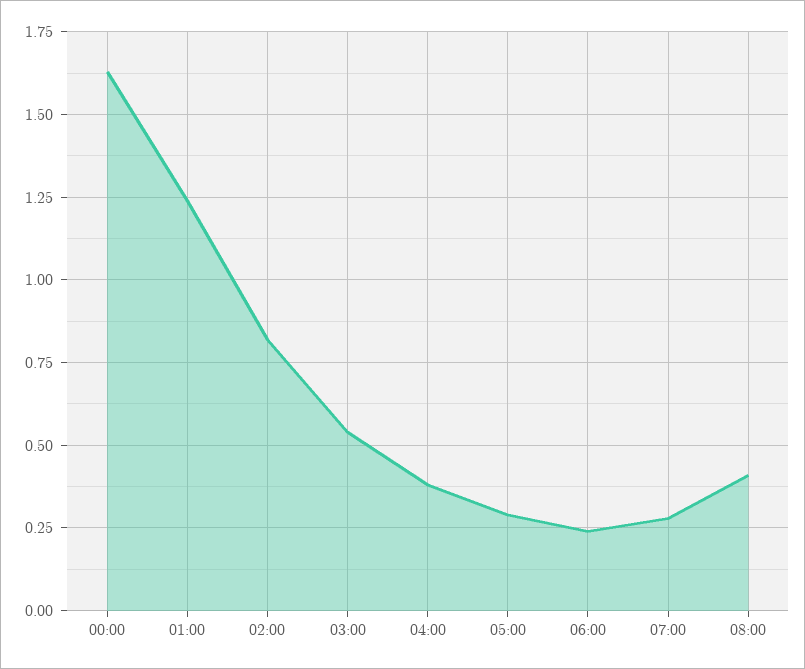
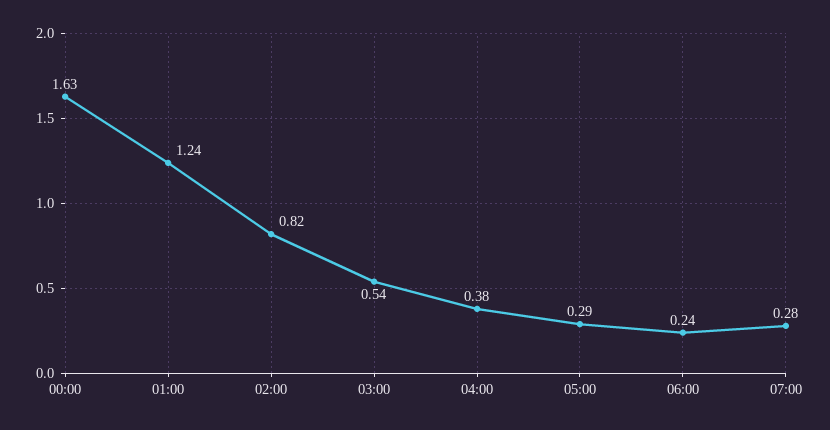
08:00: 0.4 -> none

